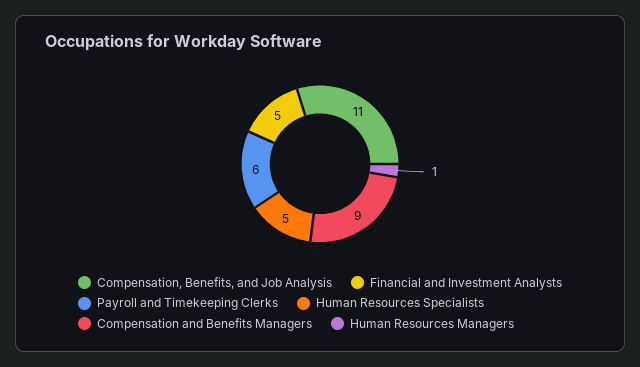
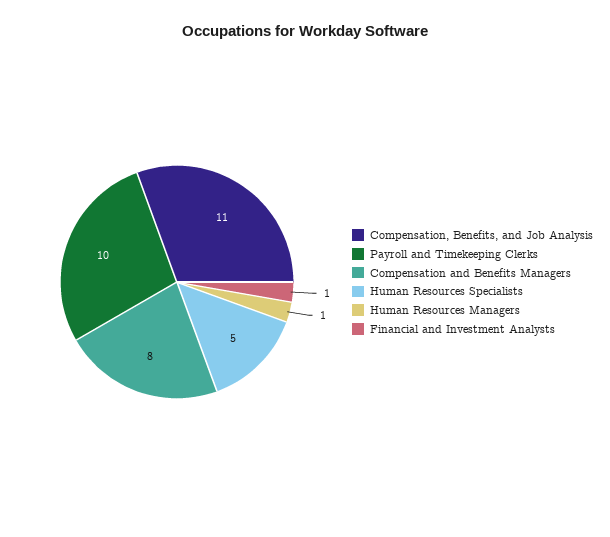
Financial and Investment Analysts: 5 -> 1
Payroll and Timekeeping Clerks: 6 -> 10
Compensation and Benefits Managers: 9 -> 8

